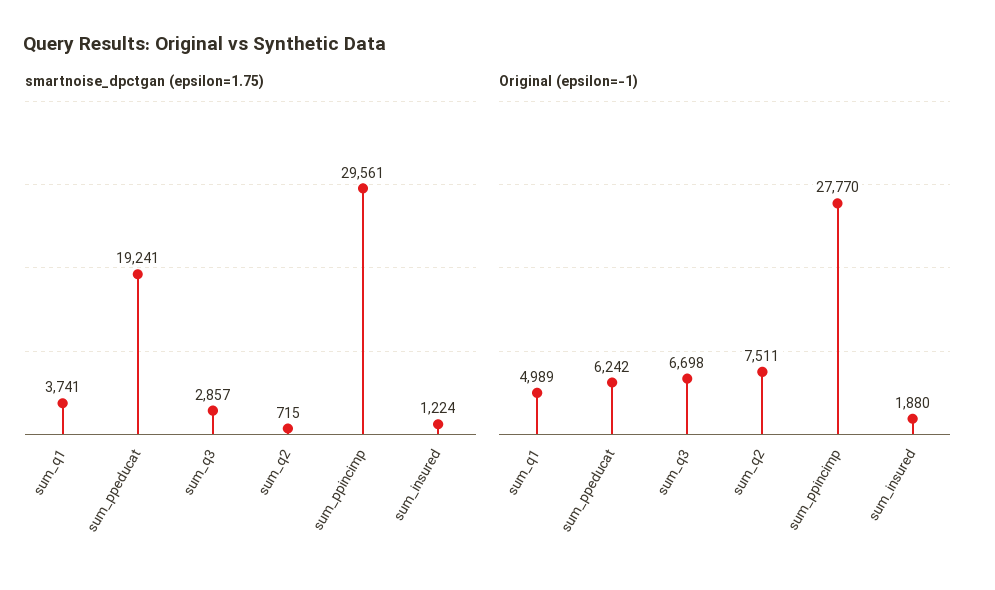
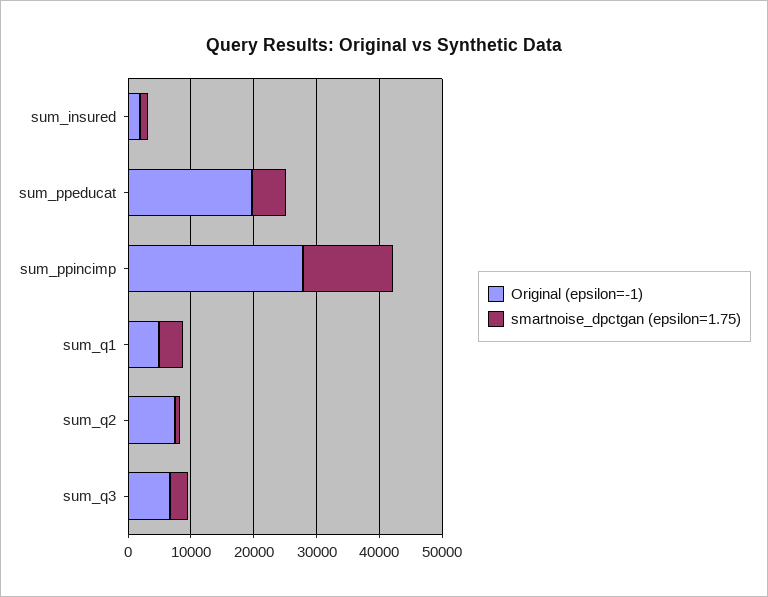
smartnoise_dpctgan (epsilon=1.75), sum_ppeducat: 19241 -> 6000
smartnoise_dpctgan (epsilon=1.75), sum_ppincimp: 29561 -> 14000
Original (epsilon=-1), sum_ppeducat: 6242 -> 20000

